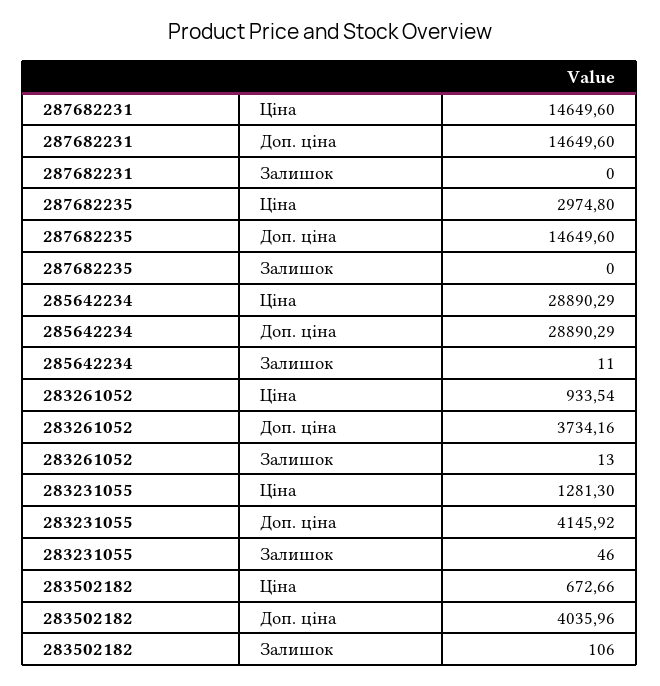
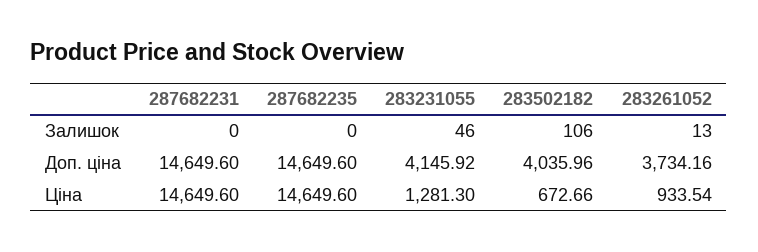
287682235, Ціна: 2974.8 -> 14649.6
285642234, Ціна: 28890.29 -> none
285642234, Доп. ціна: 28890.29 -> none
285642234, Залишок: 11 -> none

